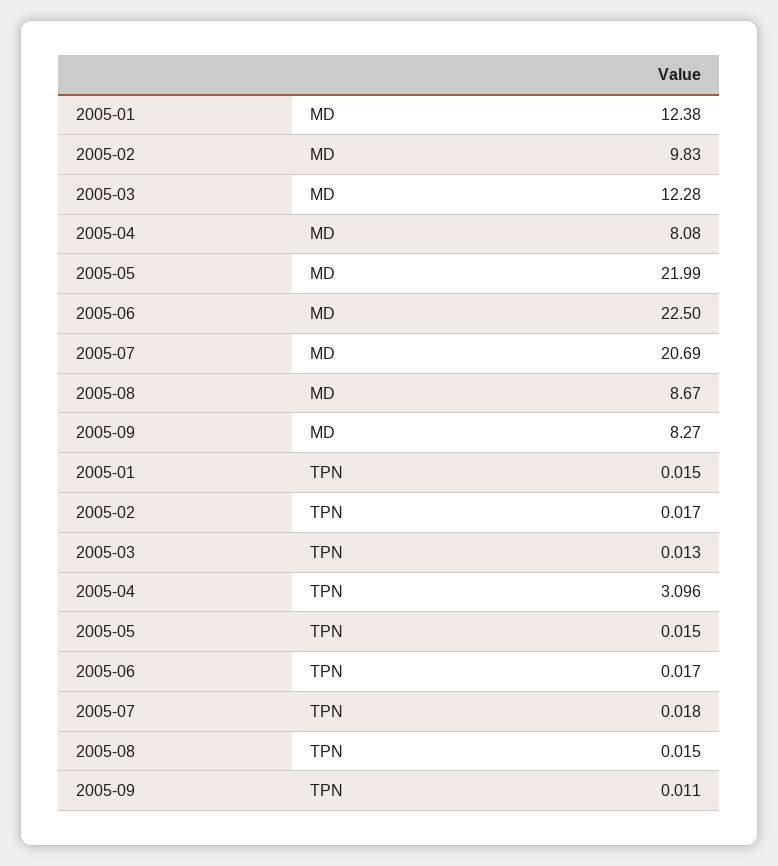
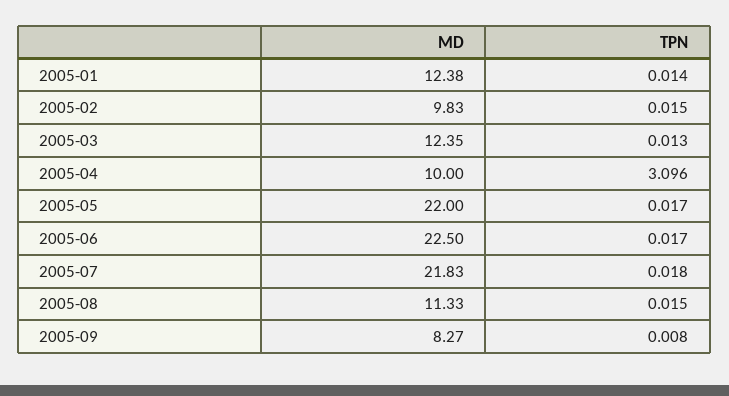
2005-03, MD: 12.28 -> 12.35
2005-04, MD: 8.08 -> 10
2005-05, MD: 21.99 -> 22
2005-07, MD: 20.69 -> 21.83
2005-08, MD: 8.67 -> 11.33
2005-01, TPN: 0.015 -> 0.014
2005-02, TPN: 0.017 -> 0.015
2005-05, TPN: 0.015 -> 0.017
2005-09, TPN: 0.011 -> 0.008

